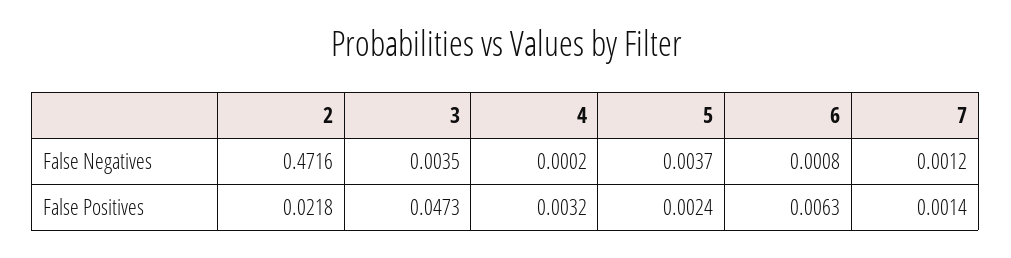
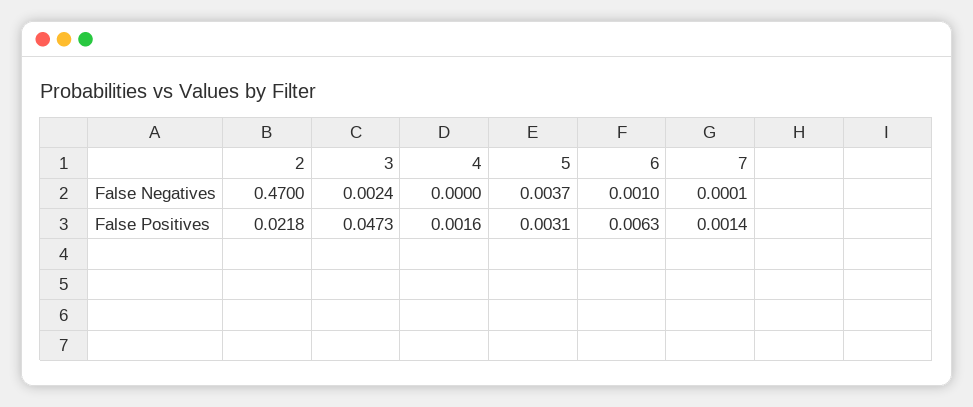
2, False Negatives: 0.4716 -> 0.47
3, False Negatives: 0.0035 -> 0.0024
4, False Negatives: 0.0002 -> 0
6, False Negatives: 0.0008 -> 0.001
7, False Negatives: 0.0012 -> 0.0001
4, False Positives: 0.0032 -> 0.0016
5, False Positives: 0.0024 -> 0.0031

